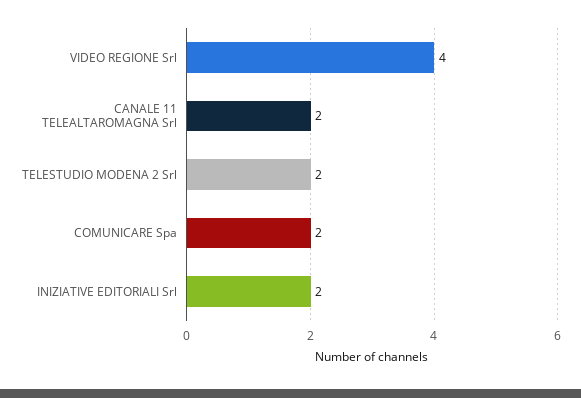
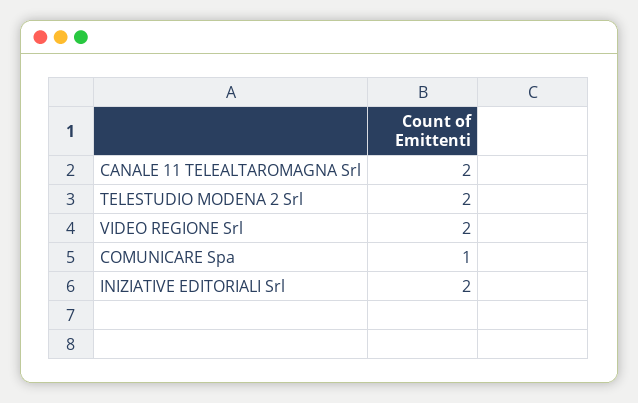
VIDEO REGIONE Srl: 4 -> 2
COMUNICARE Spa: 2 -> 1

